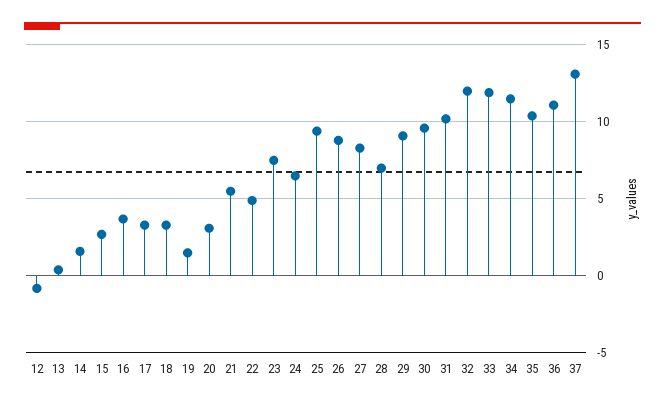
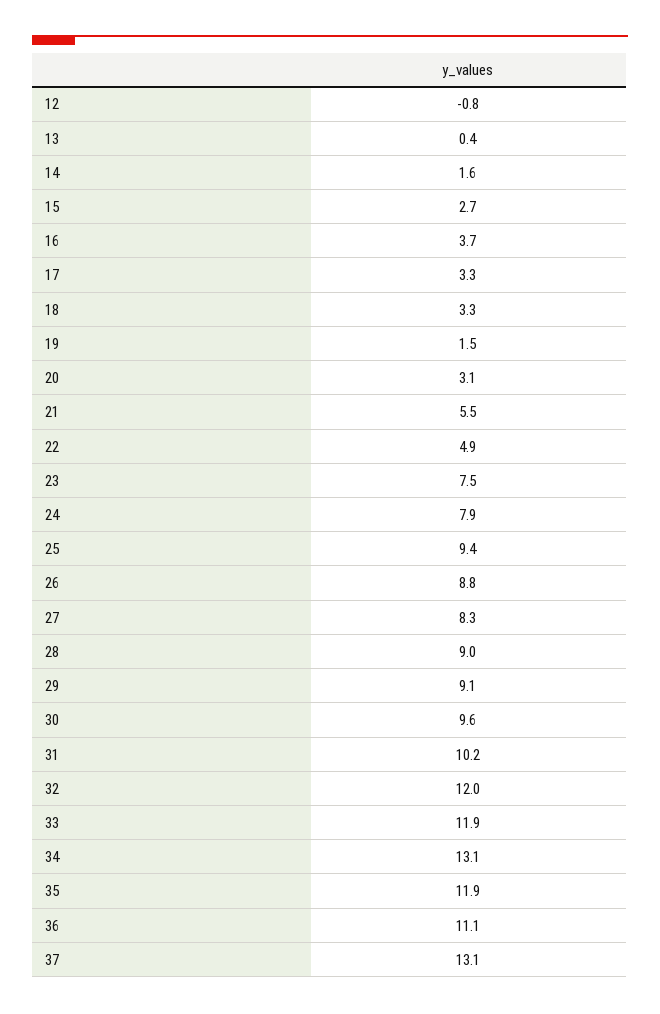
24: 6.5 -> 7.9
28: 7 -> 9
34: 11.5 -> 13.1
35: 10.5 -> 11.9

